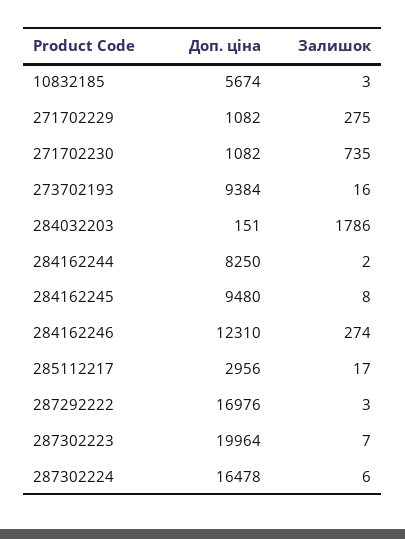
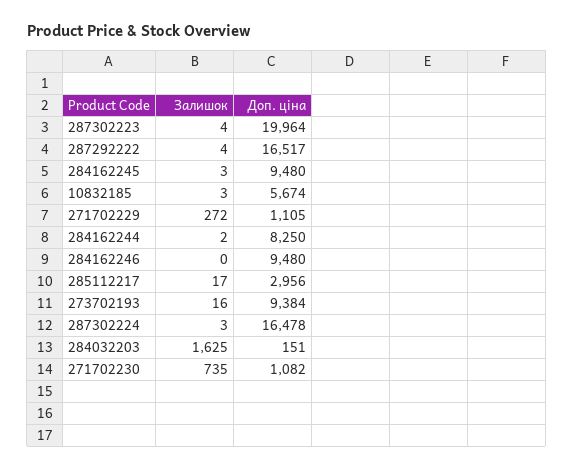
Доп. ціна, 271702229: 1082 -> 1105
Залишок, 271702229: 275 -> 272
Залишок, 284032203: 1786 -> 1625
Залишок, 284162245: 8 -> 3
Доп. ціна, 284162246: 12310 -> 9480
Залишок, 284162246: 274 -> 0
Доп. ціна, 287292222: 16976 -> 16517
Залишок, 287292222: 3 -> 4
Залишок, 287302223: 7 -> 4
Залишок, 287302224: 6 -> 3

